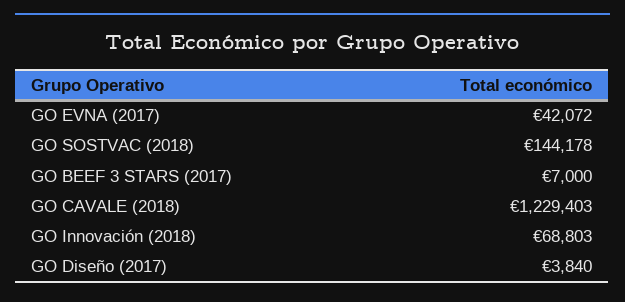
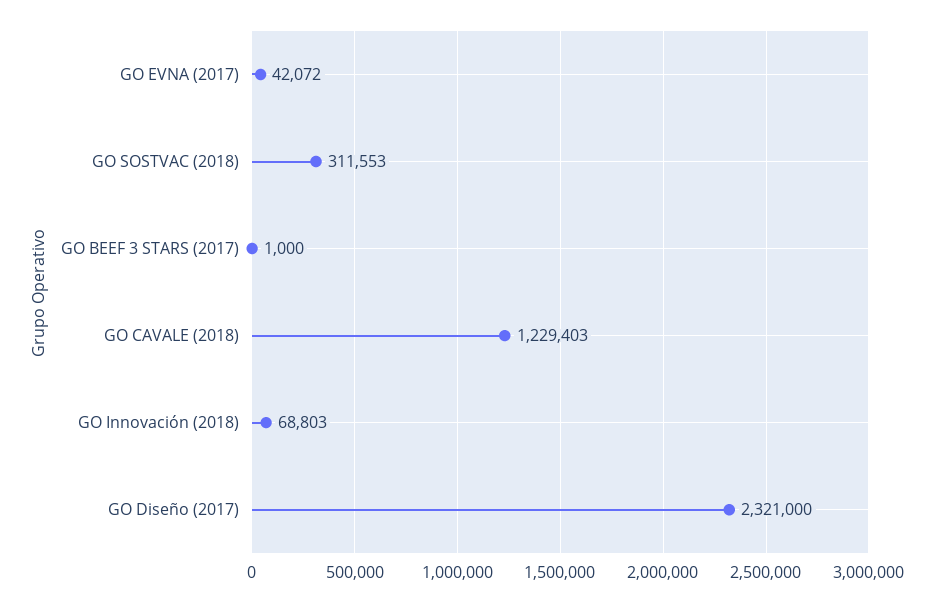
GO SOSTVAC (2018): 144178 -> 311553
GO BEEF 3 STARS (2017): 7000 -> 1000
GO Diseño (2017): 3840 -> 2321000

